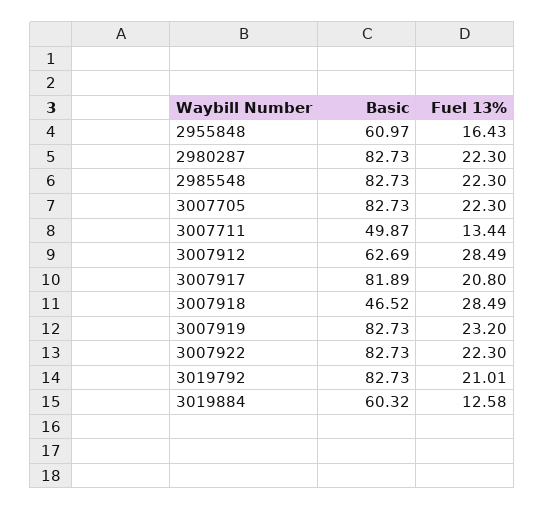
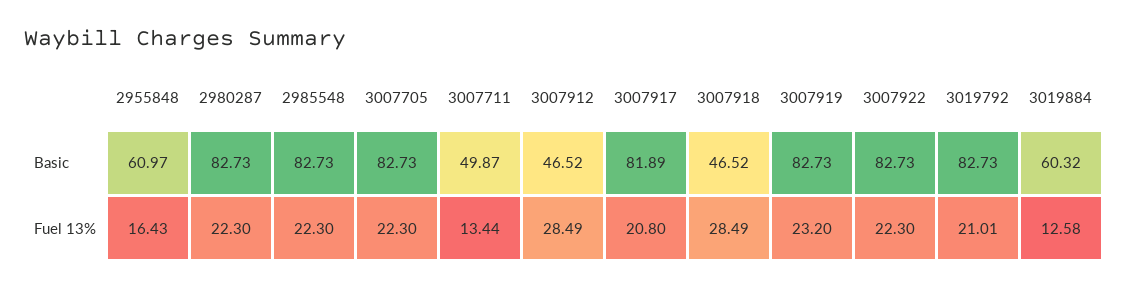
Basic, 3007912: 62.69 -> 46.52

